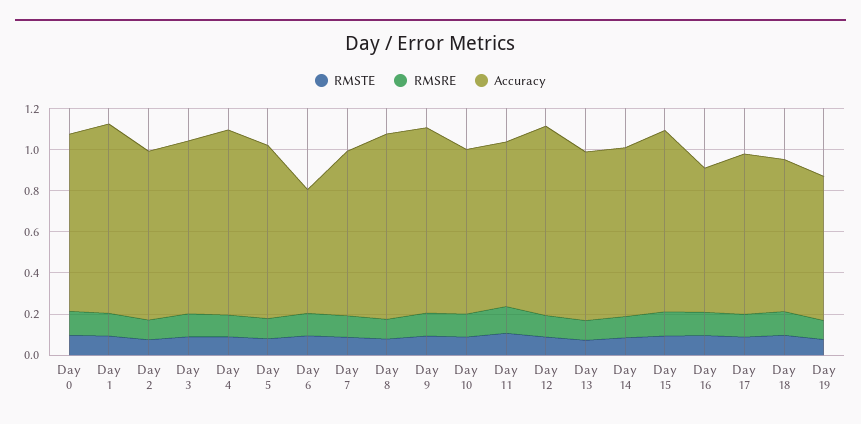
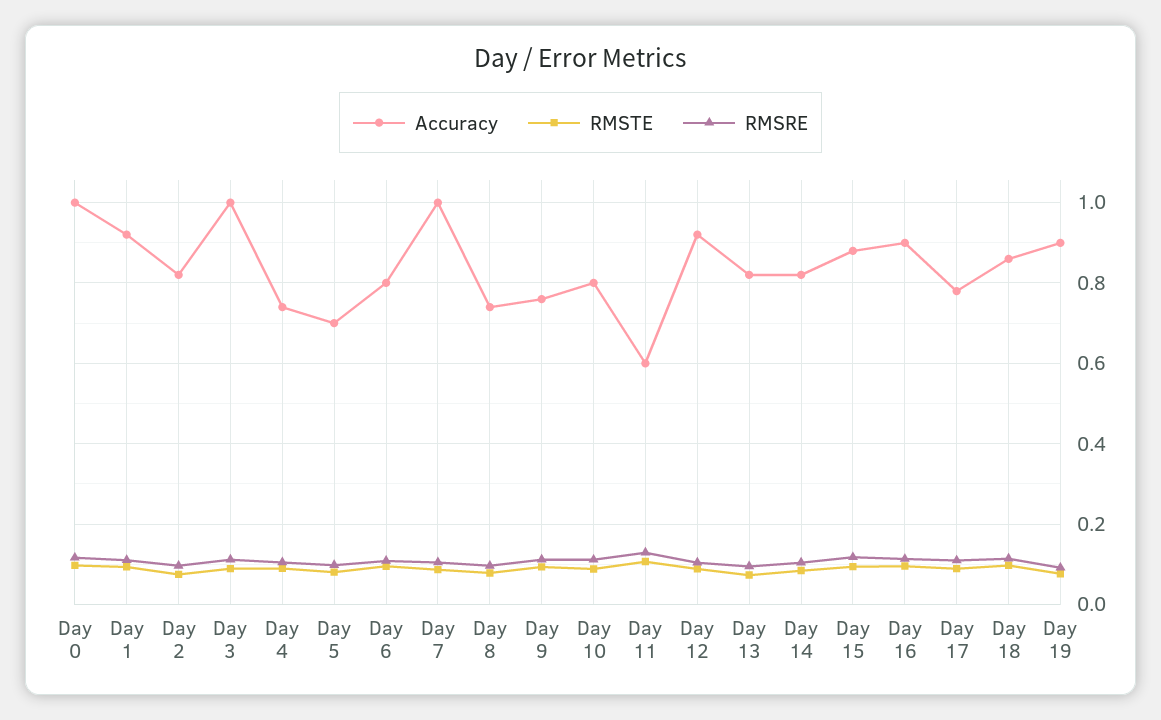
Accuracy, Day 0: 0.85 -> 1
Accuracy, Day 3: 0.85 -> 1
Accuracy, Day 4: 0.9 -> 0.74
Accuracy, Day 5: 0.85 -> 0.7
Accuracy, Day 6: 0.6 -> 0.8
Accuracy, Day 7: 0.8 -> 1
Accuracy, Day 8: 0.9 -> 0.74
Accuracy, Day 9: 0.9 -> 0.76
Accuracy, Day 11: 0.8 -> 0.6
Accuracy, Day 16: 0.7 -> 0.9
Accuracy, Day 18: 0.75 -> 0.86
Accuracy, Day 19: 0.7 -> 0.9

